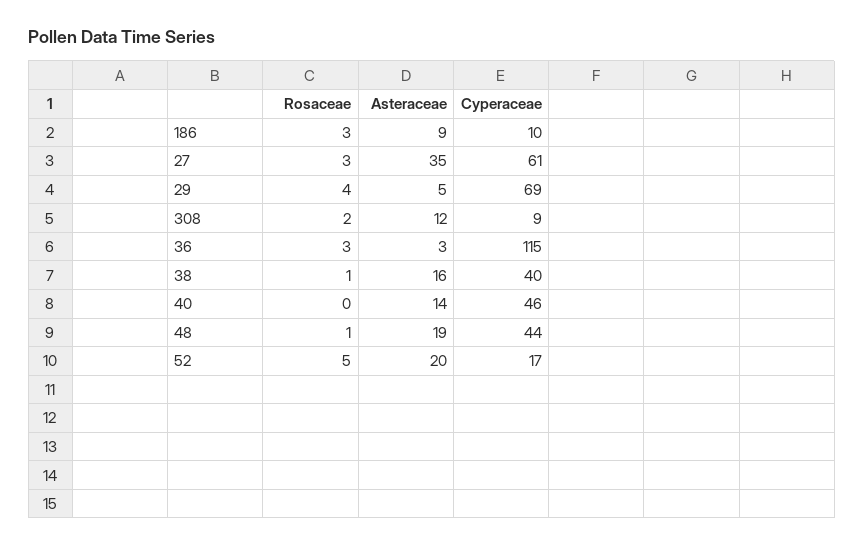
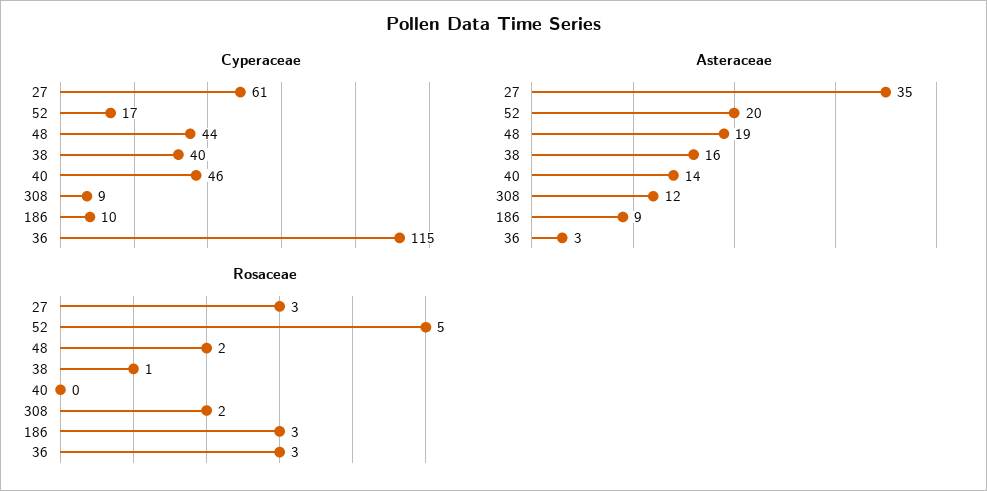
Rosaceae, 29: 4 -> none
Asteraceae, 29: 5 -> none
Cyperaceae, 29: 69 -> none
Rosaceae, 48: 1 -> 2

